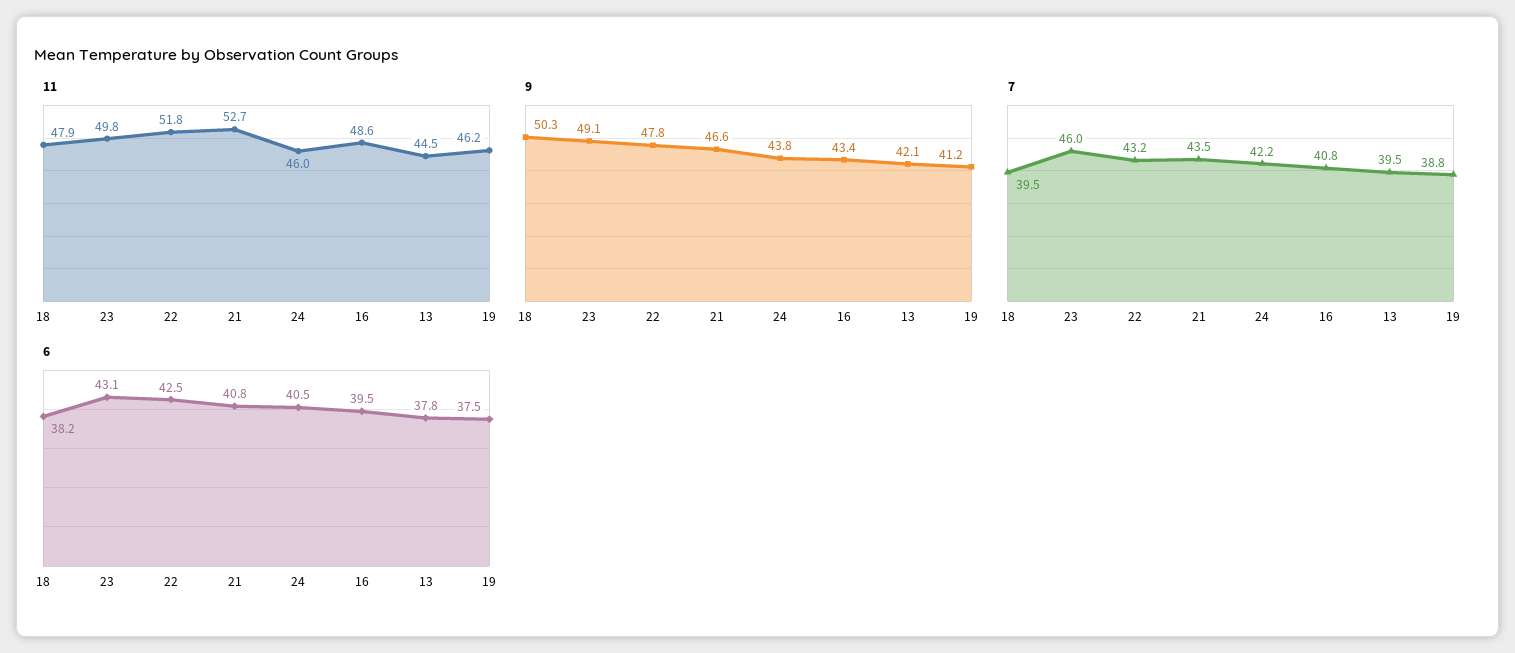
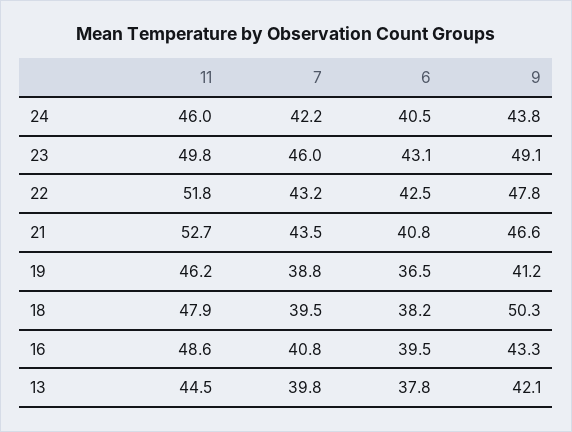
9, 16: 43.4 -> 43.3
7, 13: 39.5 -> 39.8
6, 19: 37.5 -> 36.5

